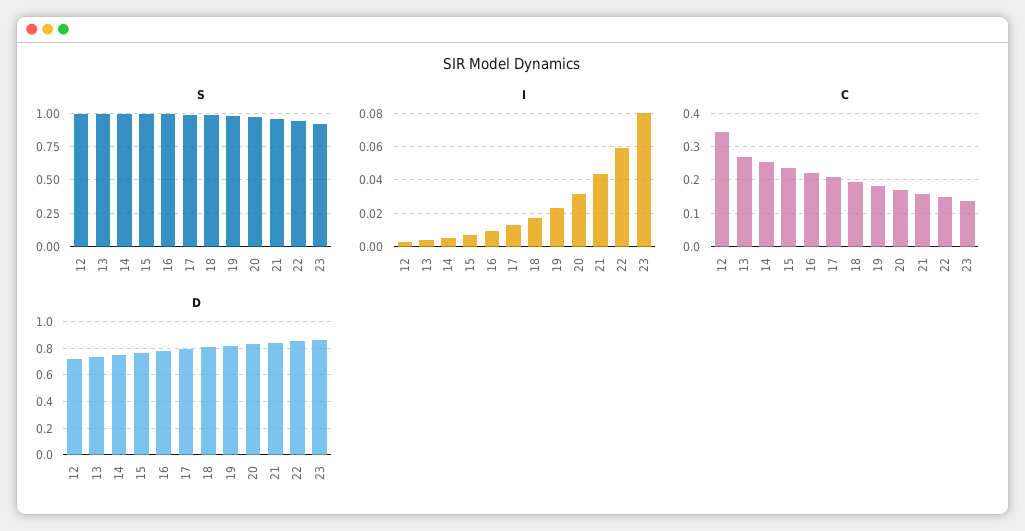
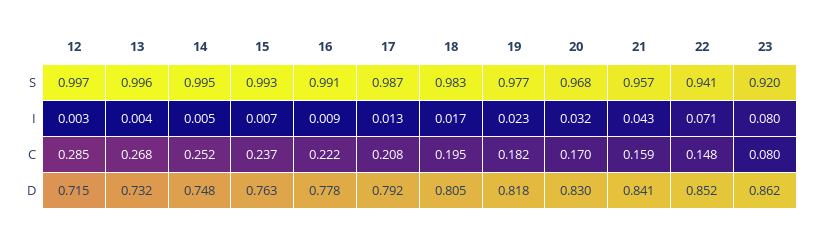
I, 22: 0.06 -> 0.071
C, 12: 0.34 -> 0.285
C, 23: 0.14 -> 0.08

